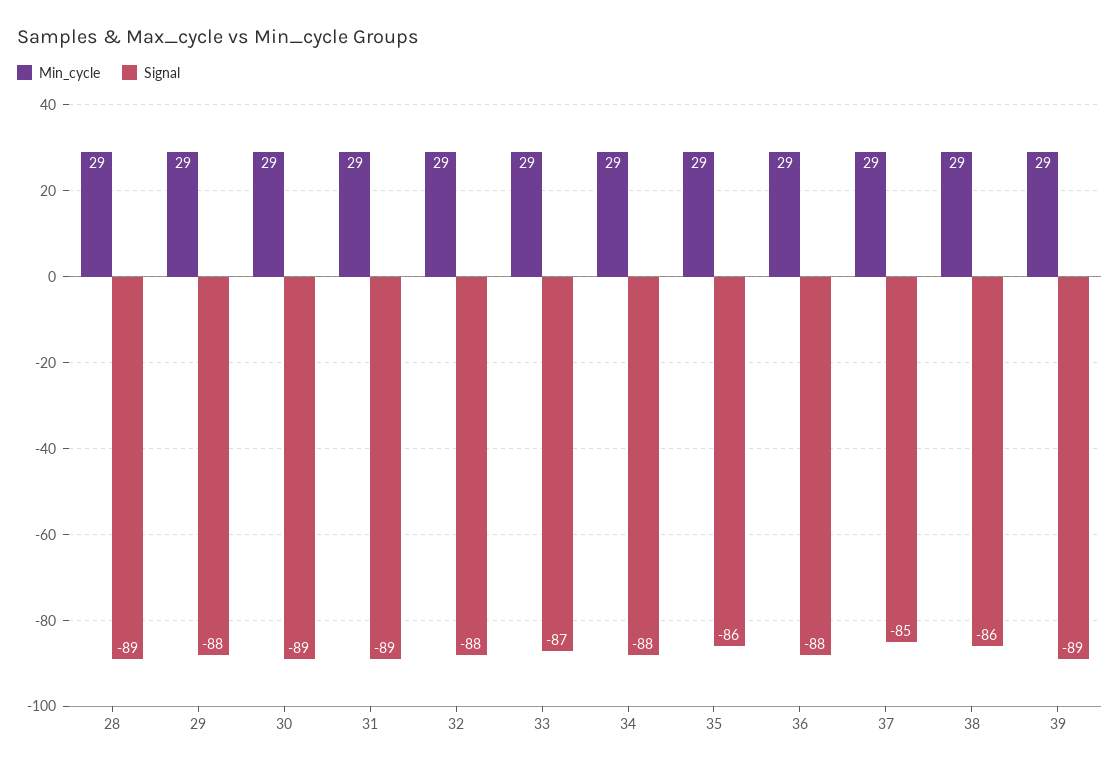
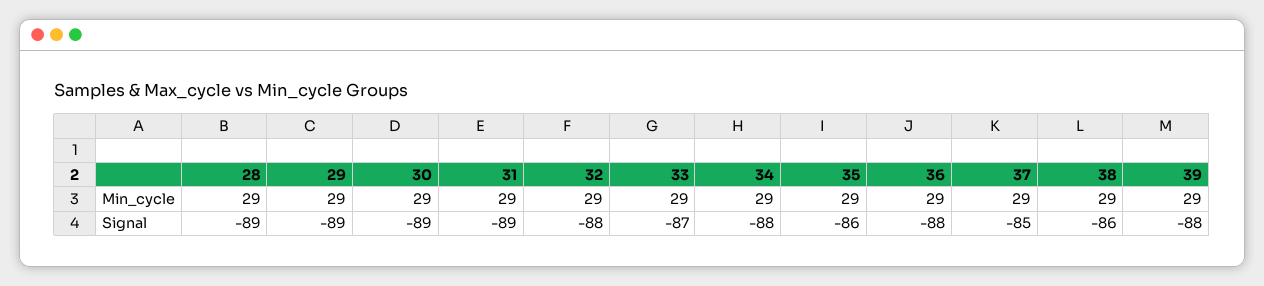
Signal, 29: -88 -> -89
Signal, 39: -89 -> -88

